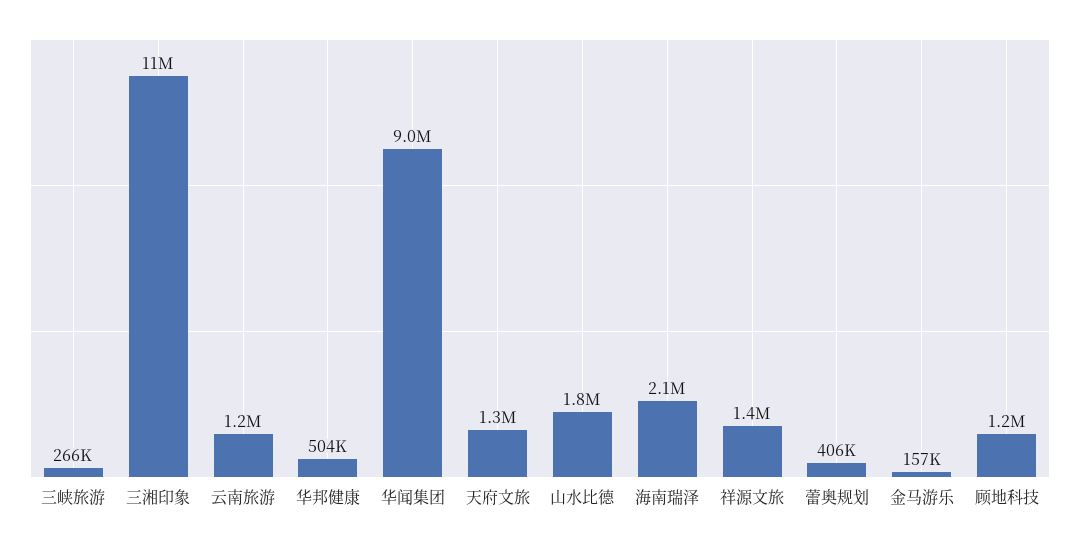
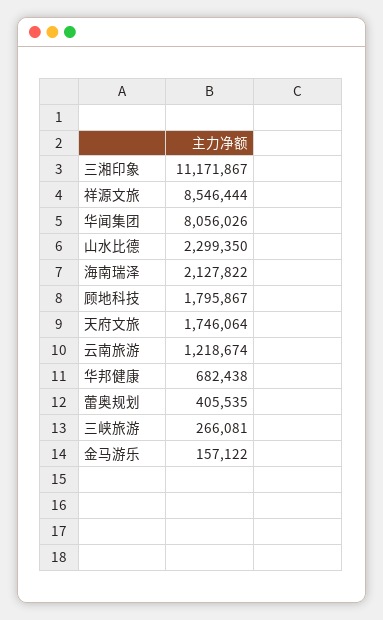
华邦健康: 504000 -> 682438
华闻集团: 9000000 -> 8056026
天府文旅: 1300000 -> 1746064
山水比德: 1800000 -> 2299350
祥源文旅: 1400000 -> 8546444
顾地科技: 1200000 -> 1795867

